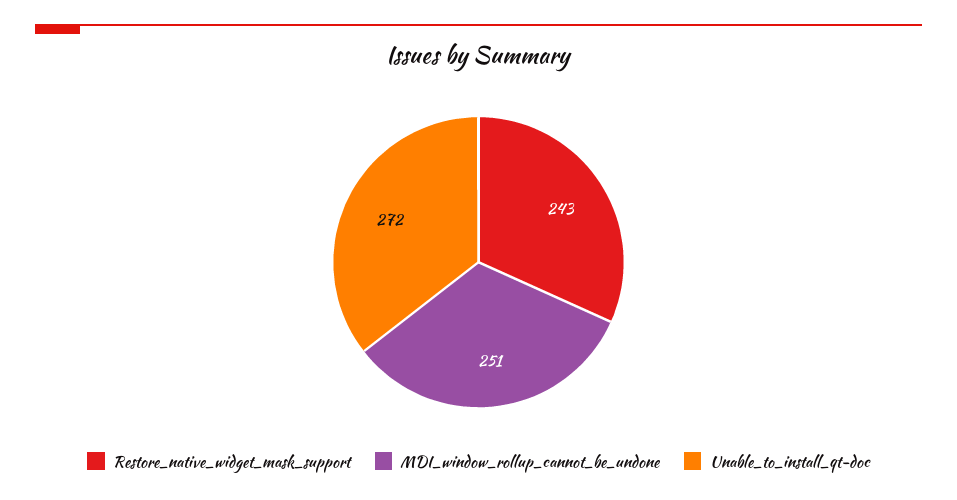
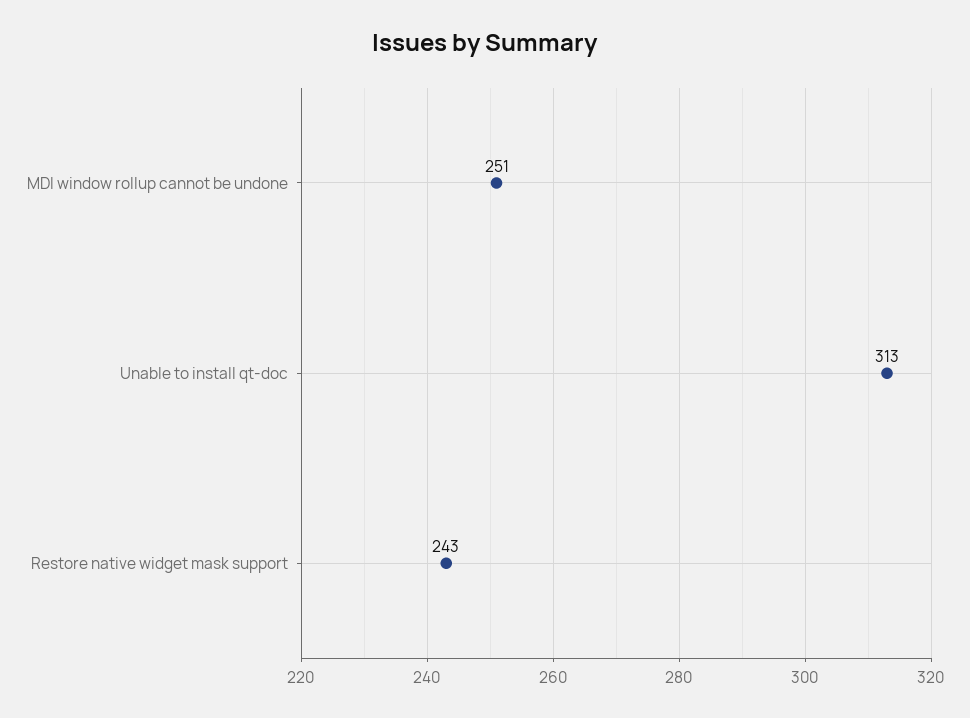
Unable_to_install_qt-doc: 272 -> 313

